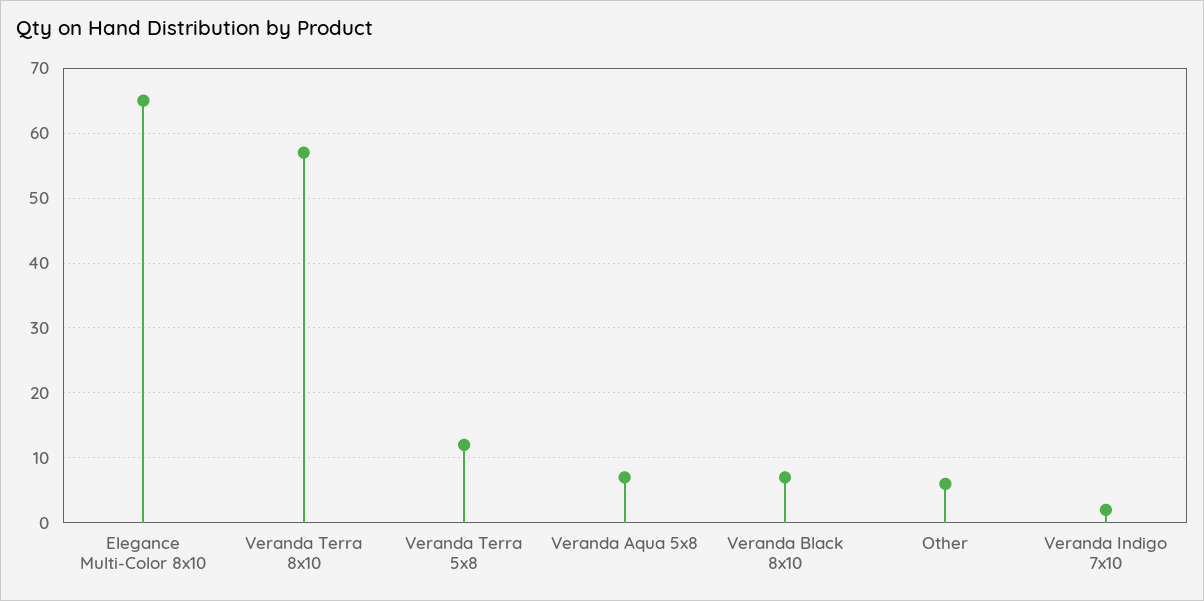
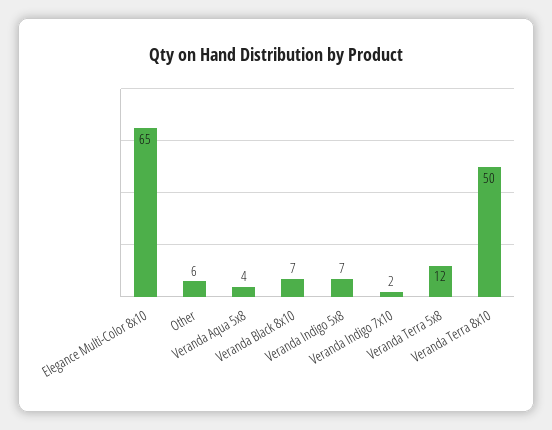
Veranda Terra 8x10: 57 -> 50
Veranda Aqua 5x8: 7 -> 4
Veranda Indigo 5x8: none -> 7

